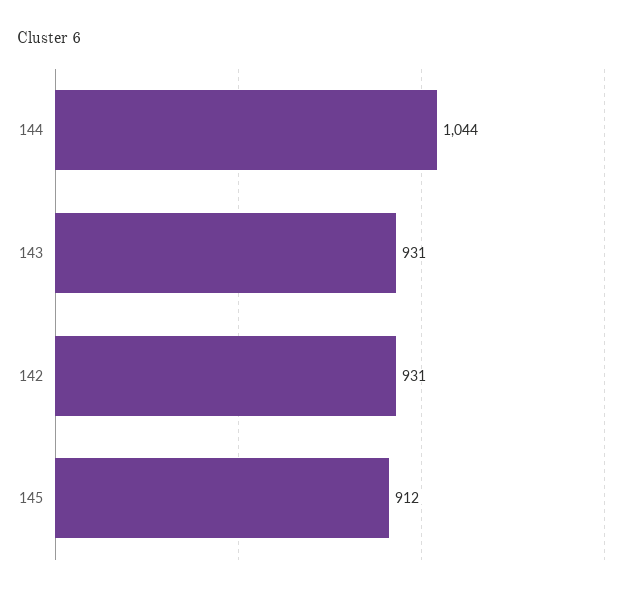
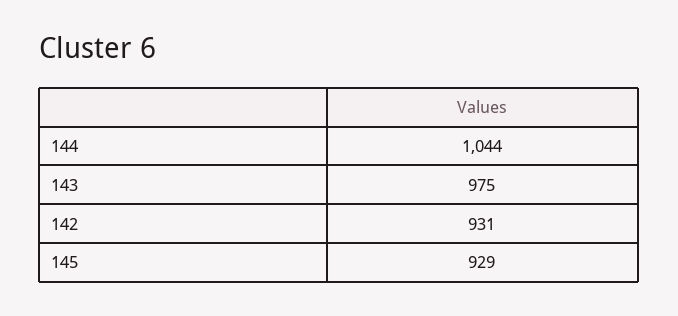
143: 931 -> 975
145: 912 -> 929

